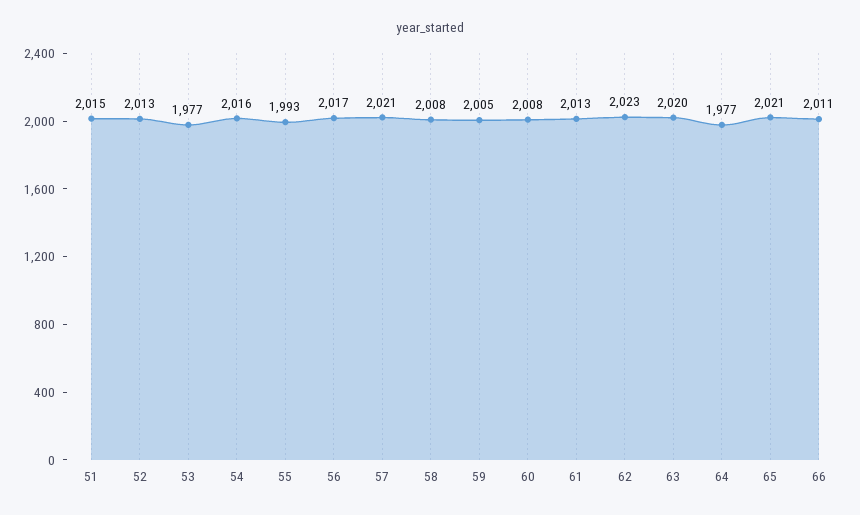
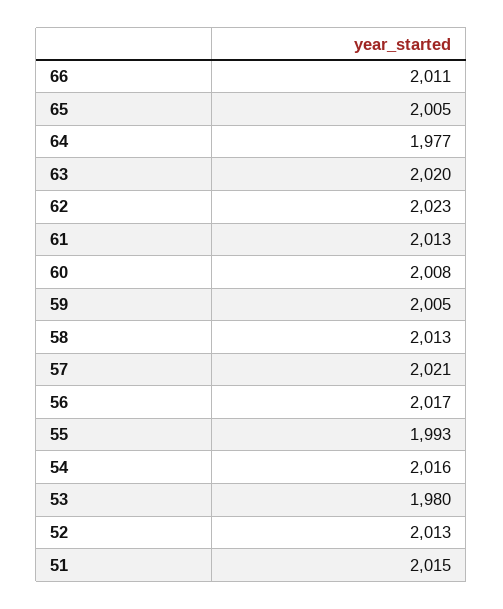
53: 1977 -> 1980
58: 2008 -> 2013
65: 2021 -> 2005

